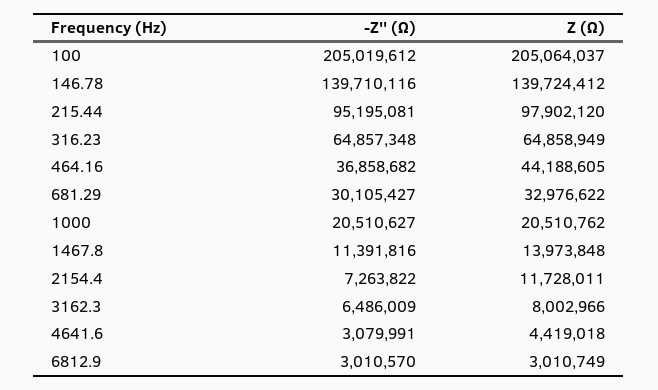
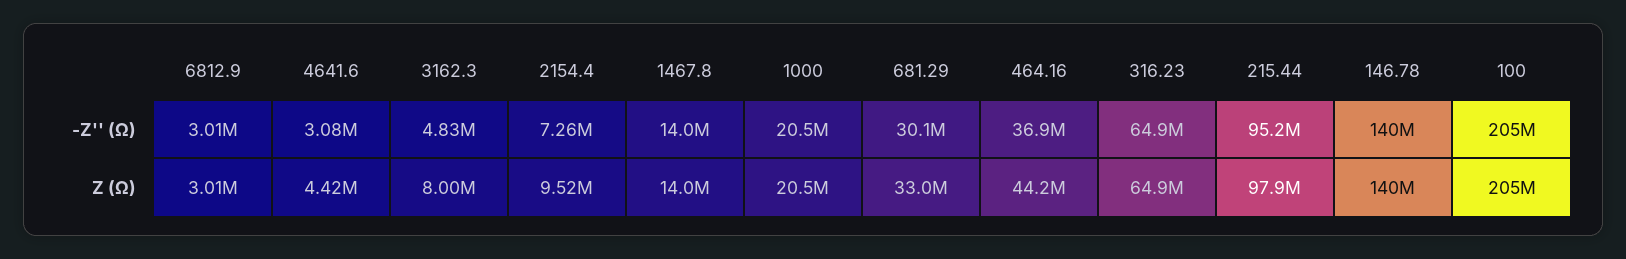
-Z'' (Ω), 1467.8: 11391816 -> 14000000
Z (Ω), 2154.4: 11728011 -> 9520000
-Z'' (Ω), 3162.3: 6486009 -> 4830000

